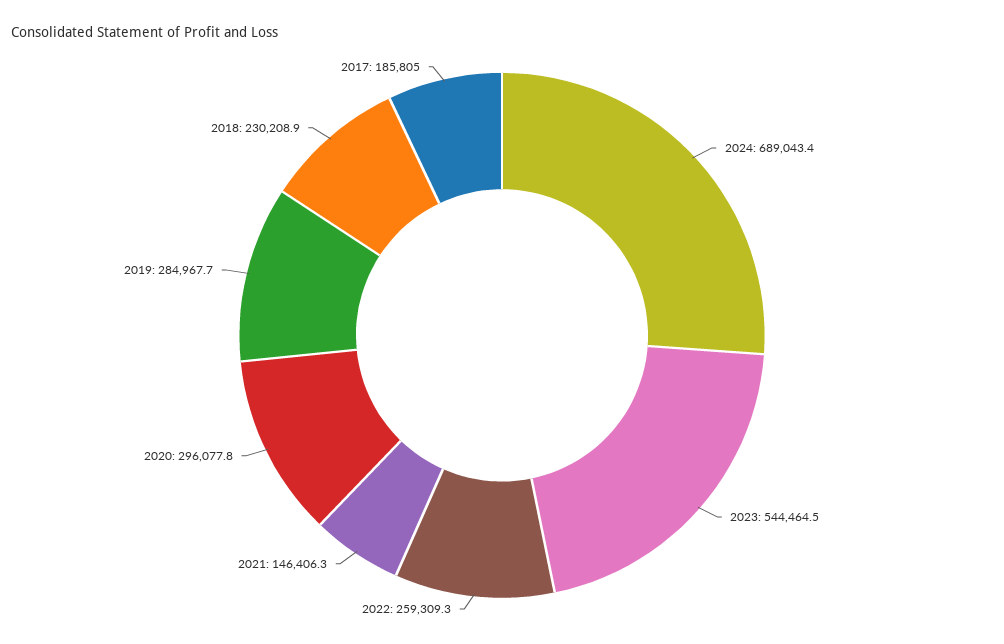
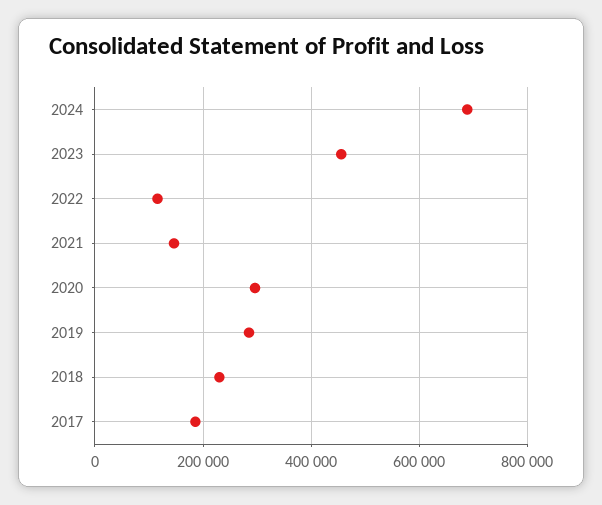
2023: 544464.5 -> 460000
2022: 259309.3 -> 120000

